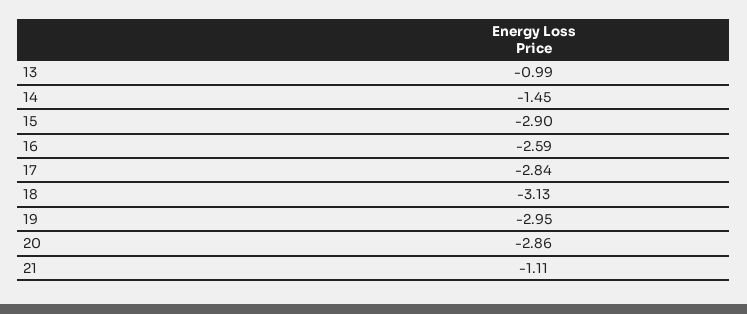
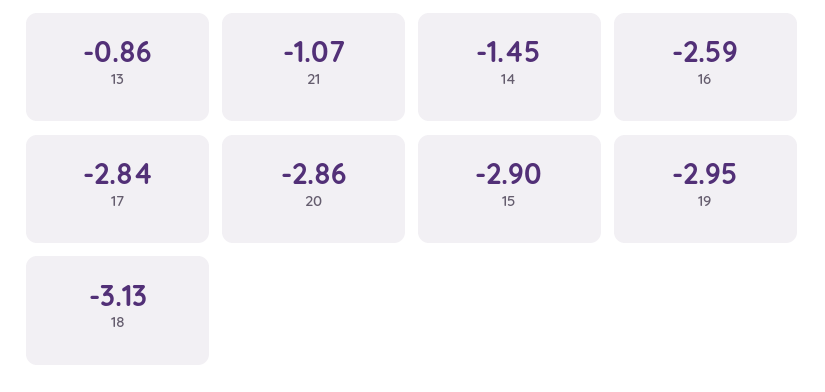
13: -0.99 -> -0.86
21: -1.11 -> -1.07

